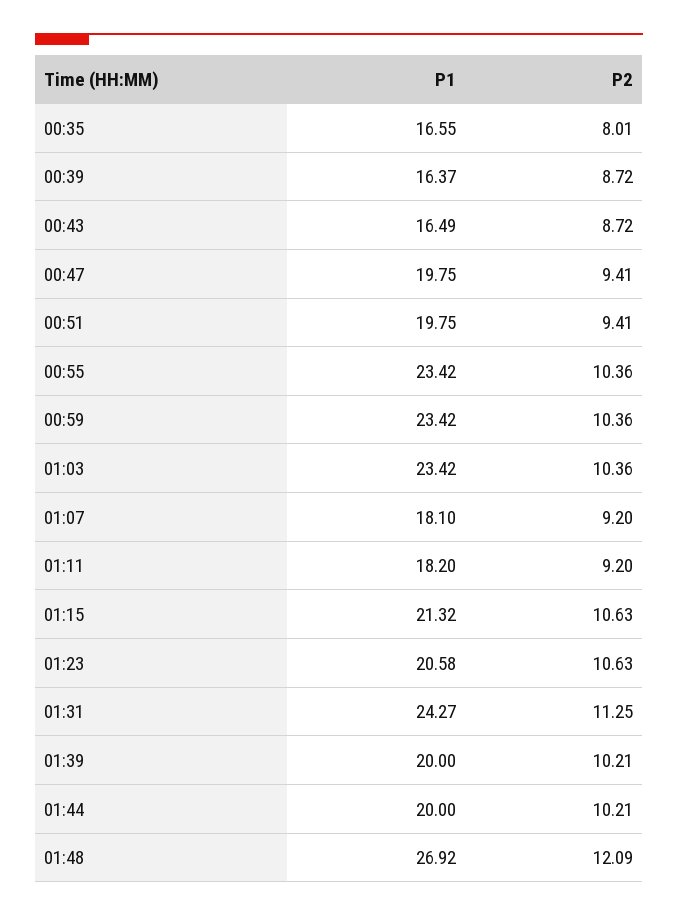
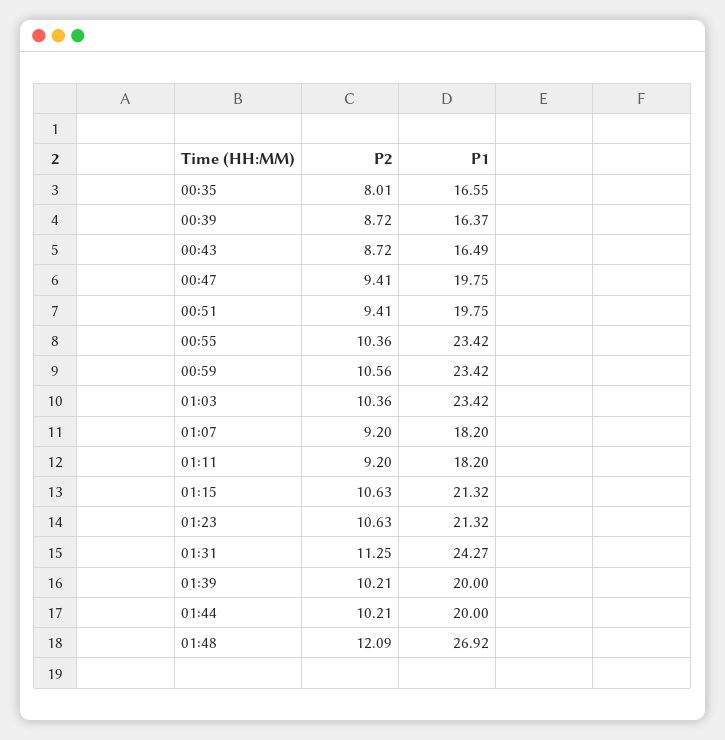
P2, 00:59: 10.36 -> 10.56
P1, 01:07: 18.1 -> 18.2
P1, 01:23: 20.58 -> 21.32

